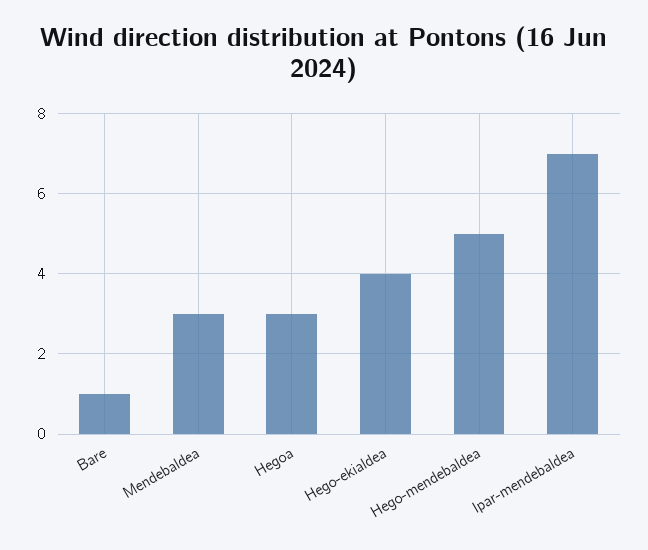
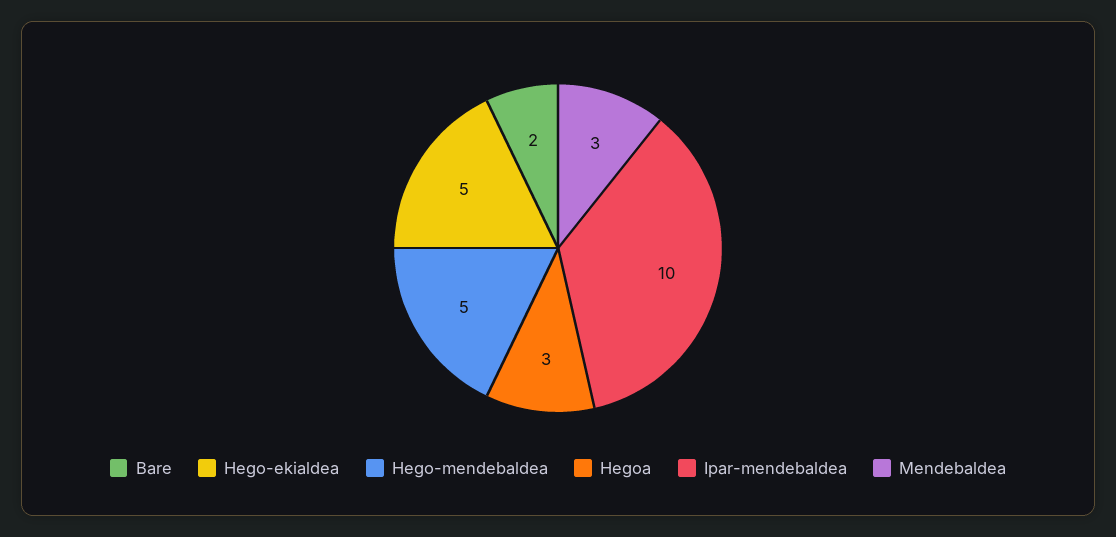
Bare: 1 -> 2
Hego-ekialdea: 4 -> 5
Ipar-mendebaldea: 7 -> 10

